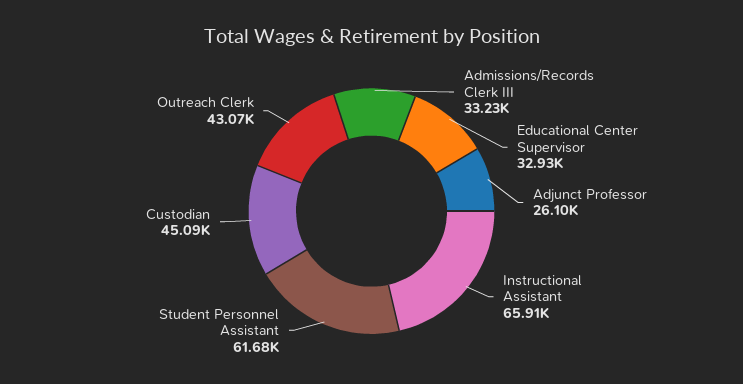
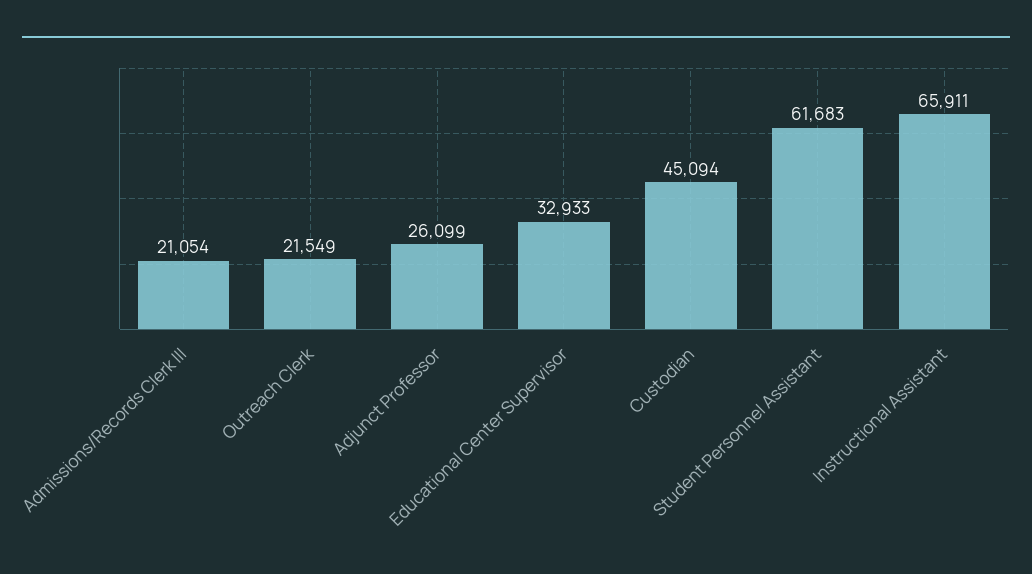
Admissions/Records Clerk III: 33230 -> 21054
Outreach Clerk: 43070 -> 21549

